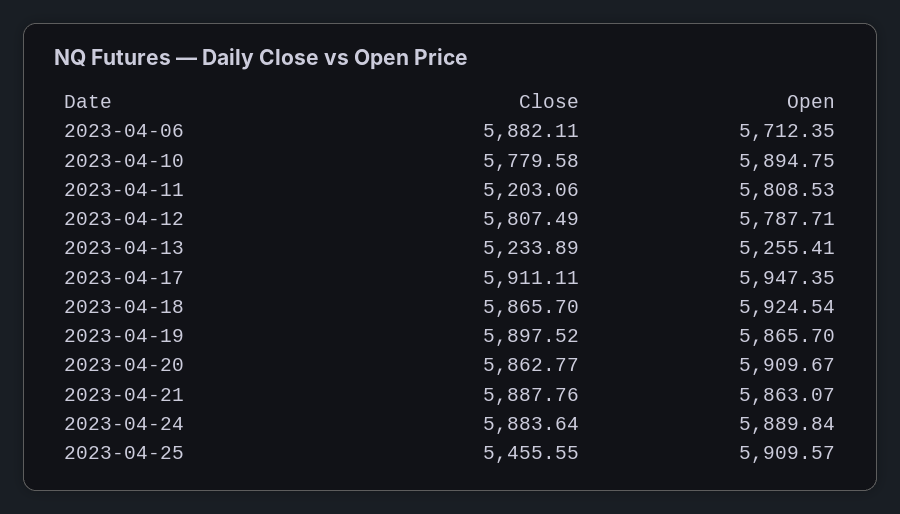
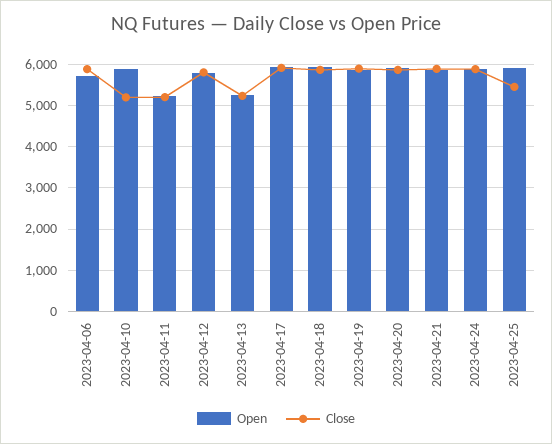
Close, 2023-04-10: 5779.58 -> 5200
Open, 2023-04-11: 5808.53 -> 5200

